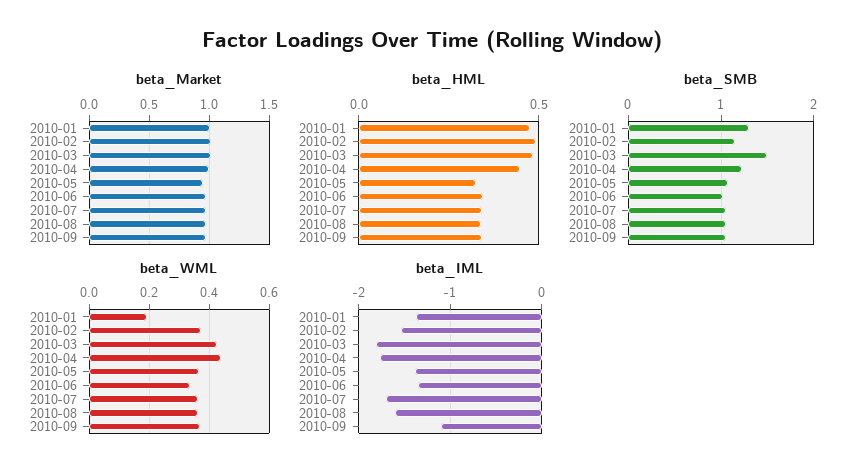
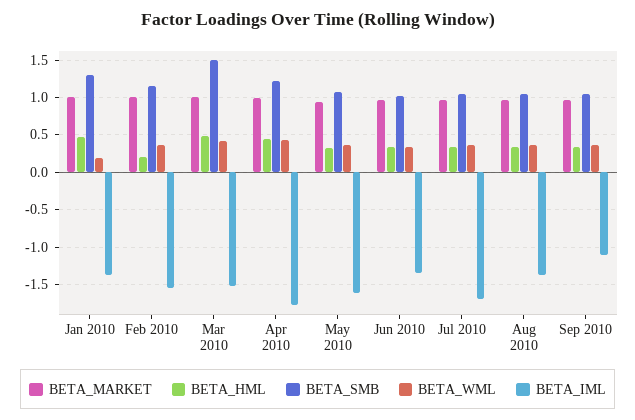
beta_HML, 2010-02: 0.5 -> 0.2
beta_IML, 2010-03: -1.8 -> -1.5
beta_IML, 2010-05: -1.4 -> -1.6
beta_IML, 2010-08: -1.6 -> -1.4

